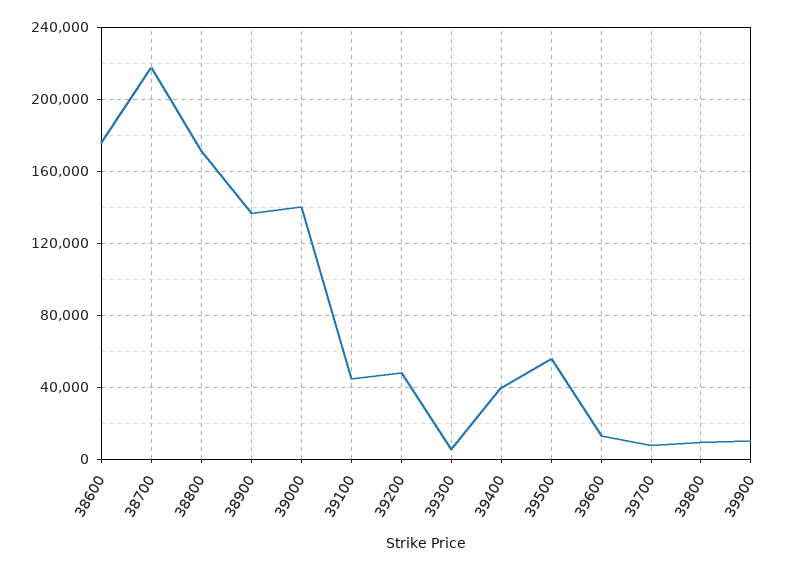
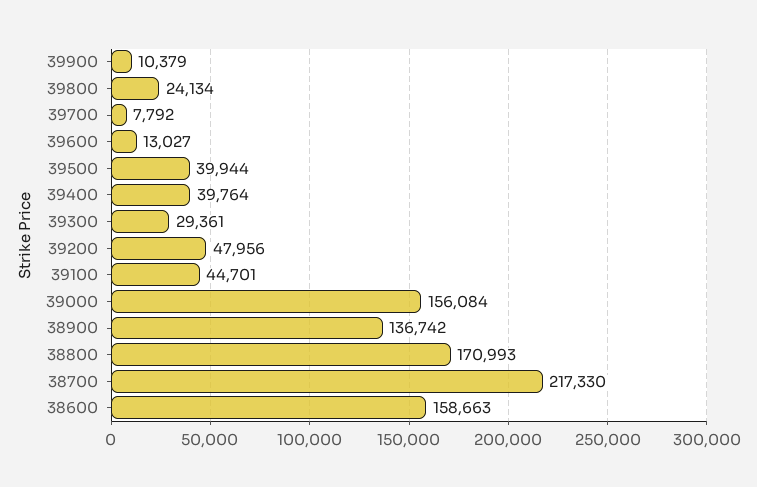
38600: 175000 -> 158663
39000: 140000 -> 156084
39300: 5000 -> 29361
39500: 55000 -> 39944
39800: 10000 -> 24134

